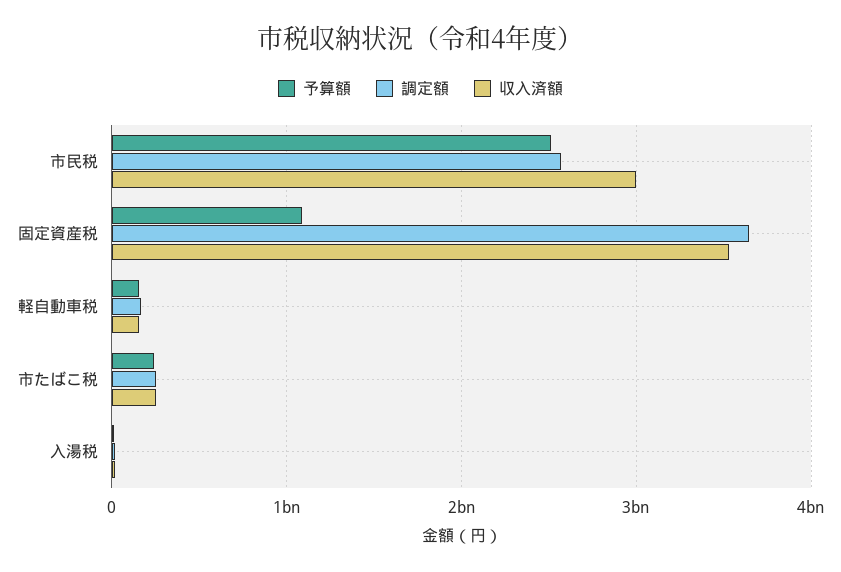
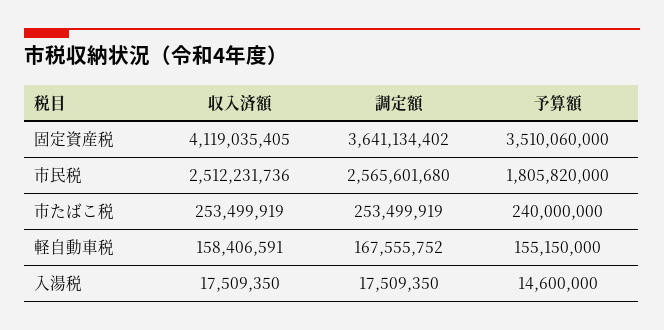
予算額, 市民税: 2500000000 -> 1805820000
収入済額, 市民税: 3000000000 -> 2512231736
予算額, 固定資産税: 1100000000 -> 3510060000
収入済額, 固定資産税: 3500000000 -> 4119035405

